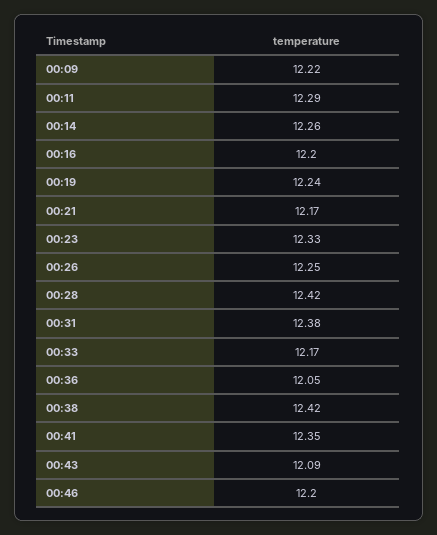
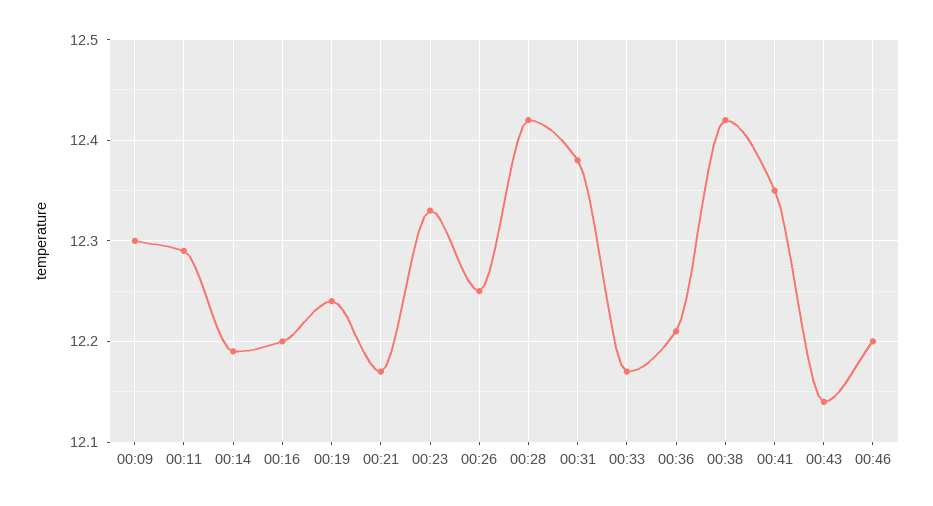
00:09: 12.22 -> 12.3
00:14: 12.26 -> 12.19
00:36: 12.05 -> 12.21
00:43: 12.09 -> 12.14

